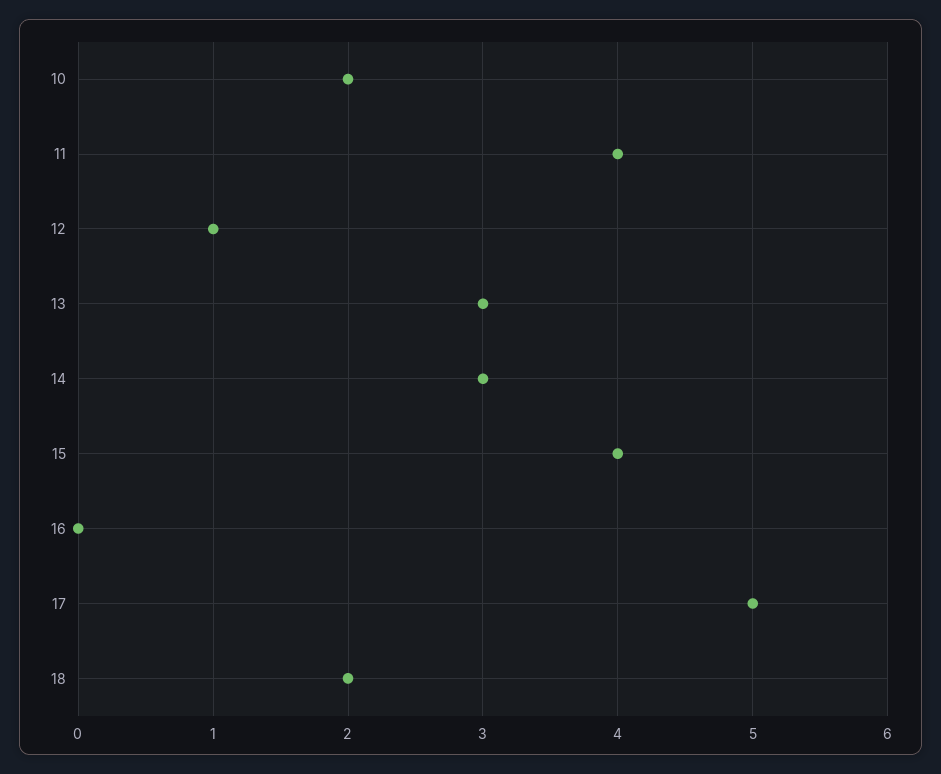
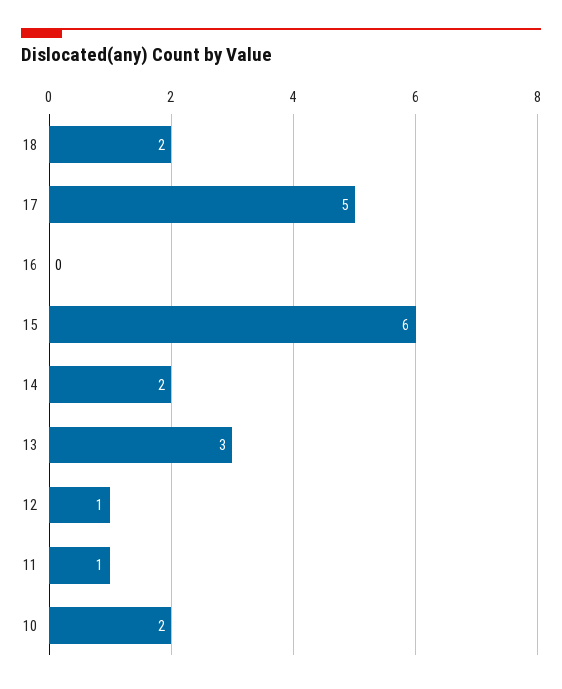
11: 4 -> 1
14: 3 -> 2
15: 4 -> 6

